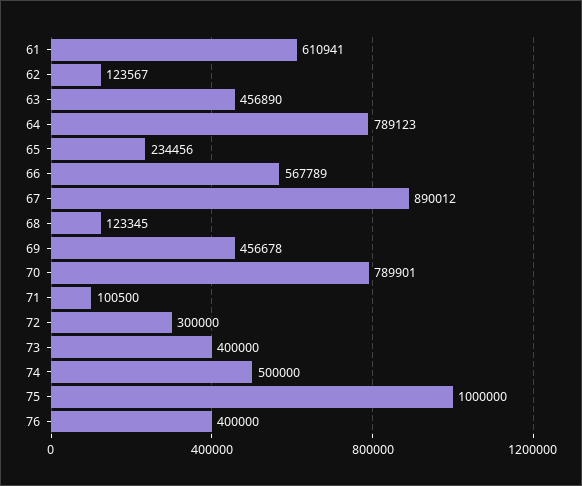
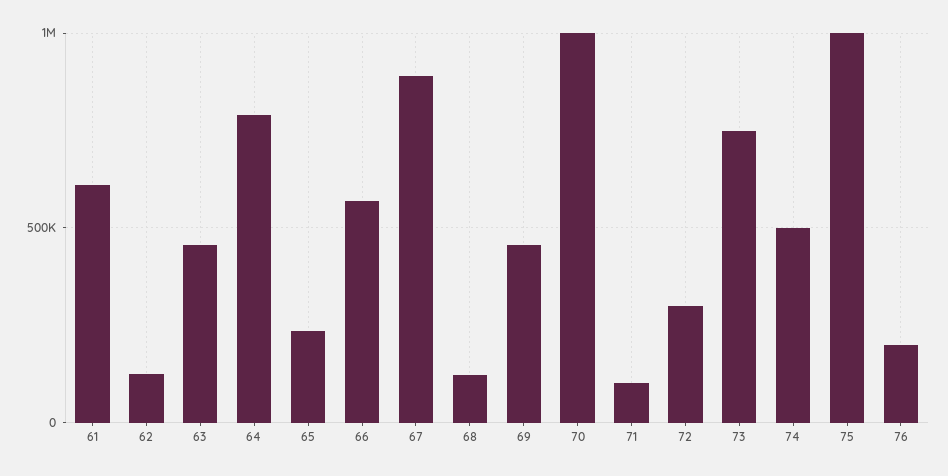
70: 789901 -> 1000000
73: 400000 -> 750000
76: 400000 -> 200000

